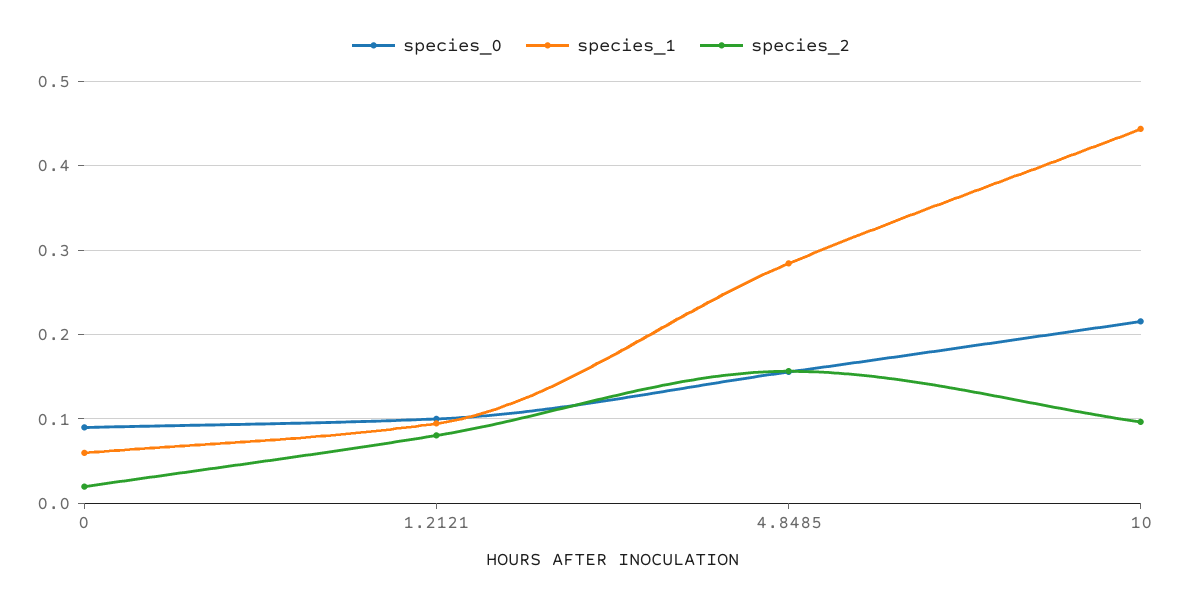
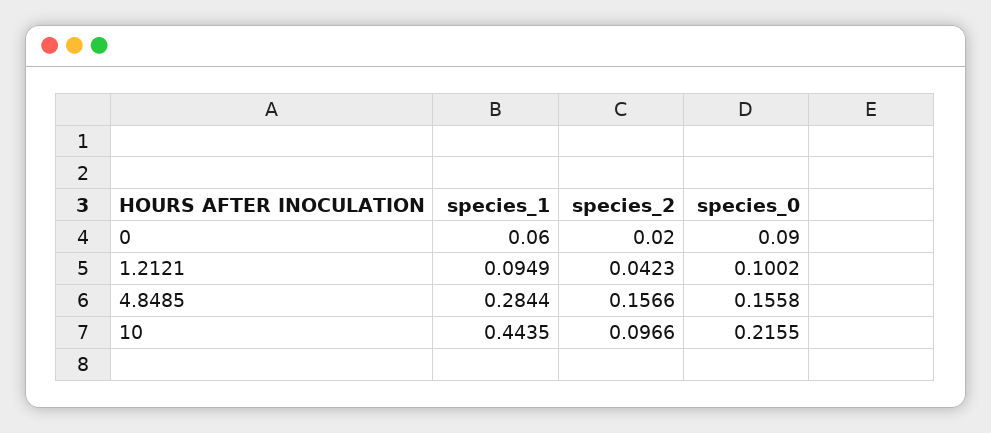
species_2, 1.2121: 0.08 -> 0.0423

